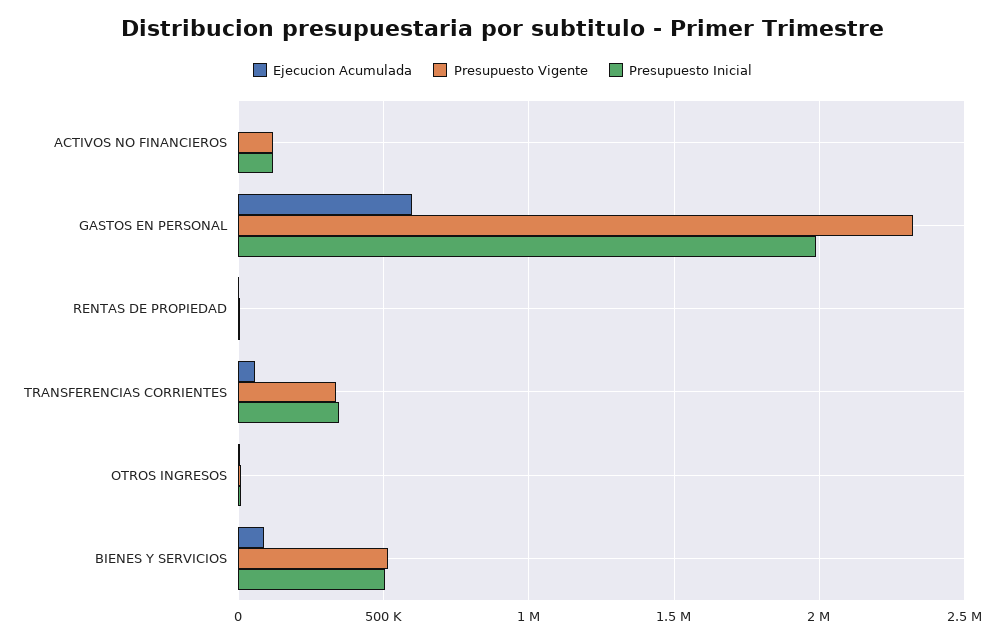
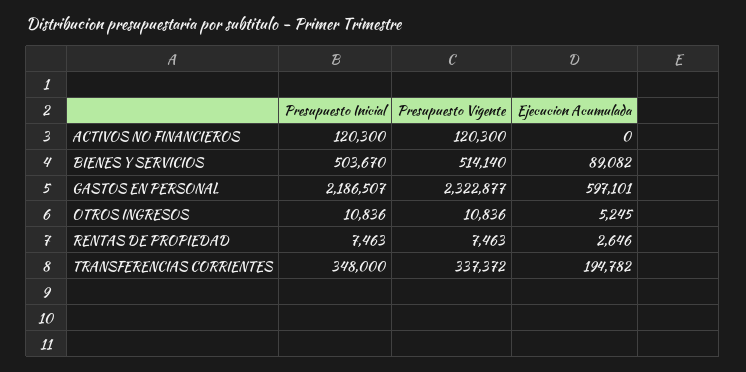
Presupuesto Inicial, GASTOS EN PERSONAL: 2000000 -> 2186507
Ejecucion Acumulada, TRANSFERENCIAS CORRIENTES: 50000 -> 194782

